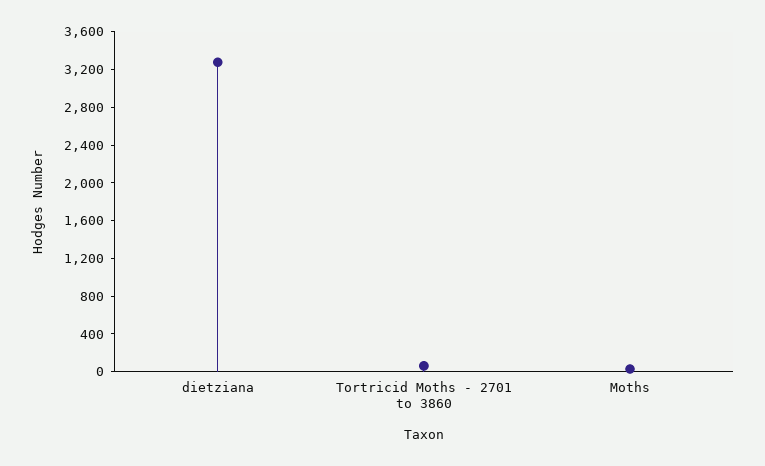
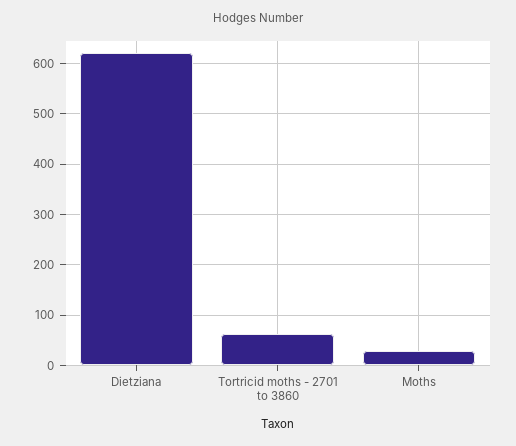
dietziana: 3300 -> 620

